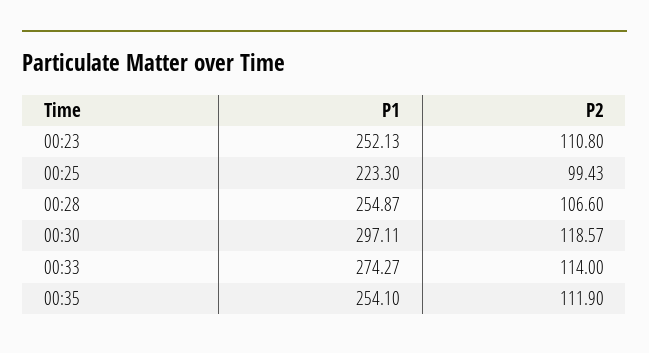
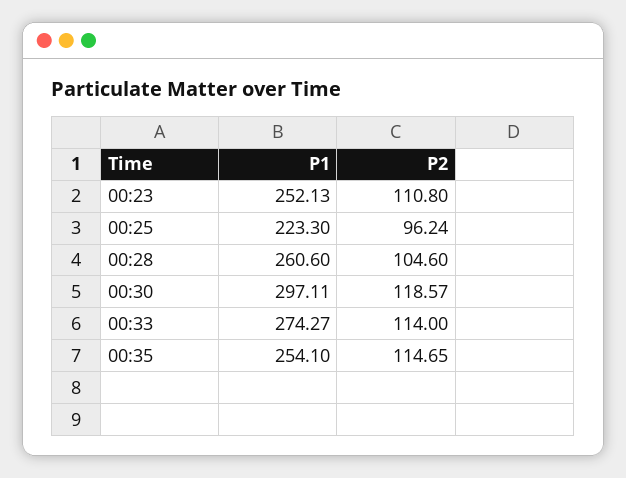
P2, 00:25: 99.43 -> 96.24
P1, 00:28: 254.87 -> 260.6
P2, 00:28: 106.6 -> 104.6
P2, 00:35: 111.9 -> 114.65

